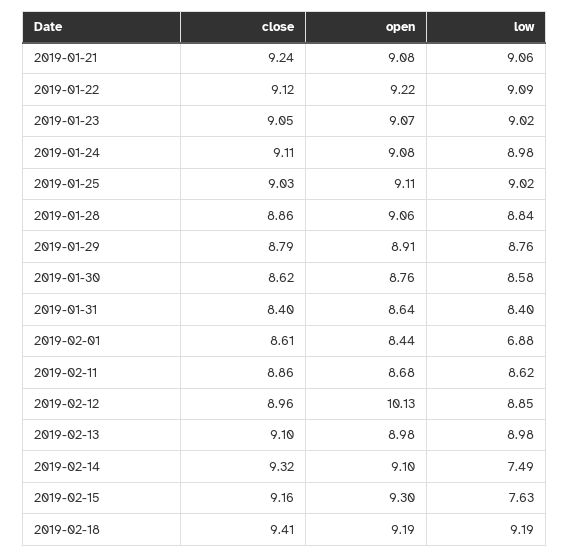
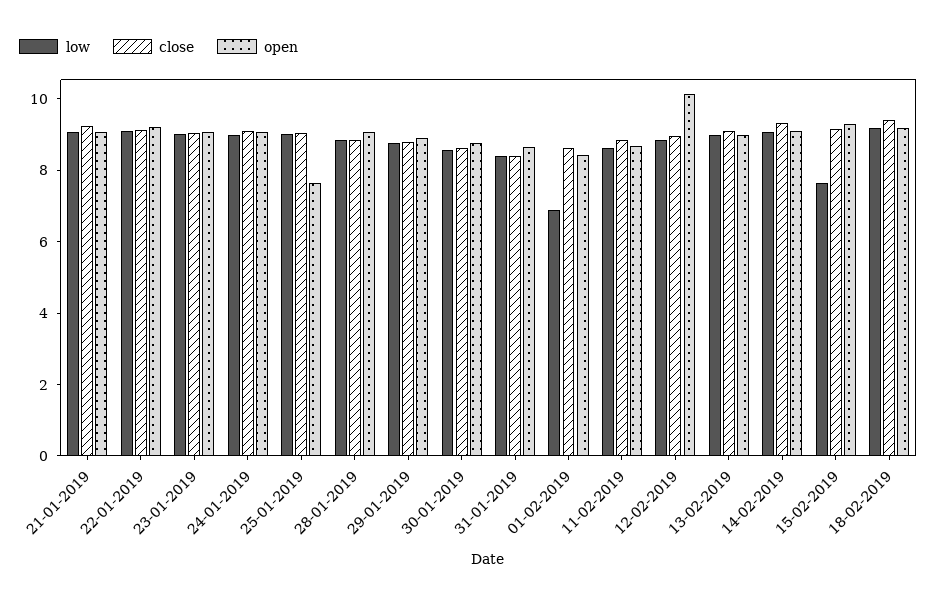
open, 2019-01-25: 9.11 -> 7.5
low, 2019-02-14: 7.49 -> 9

